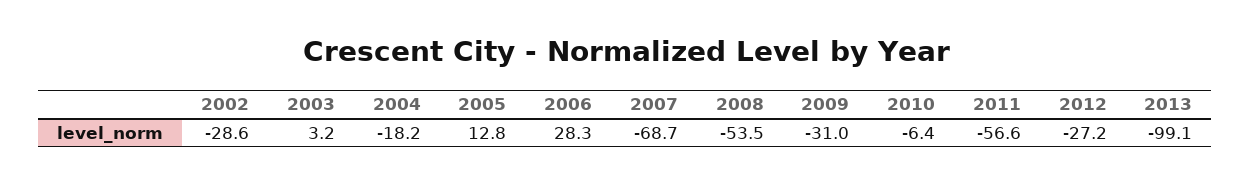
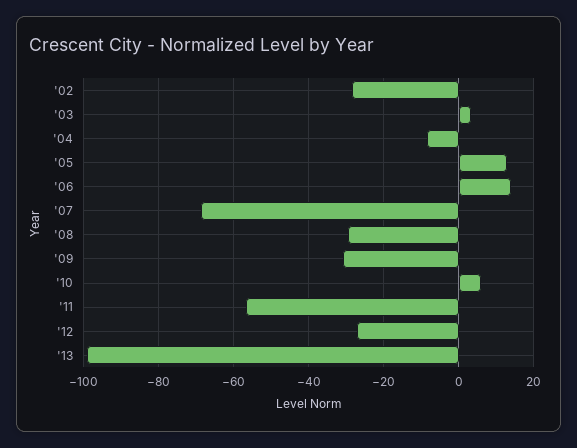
2004: -18.2 -> -8
2006: 28.3 -> 14
2008: -53.5 -> -30
2010: -6.4 -> 6

